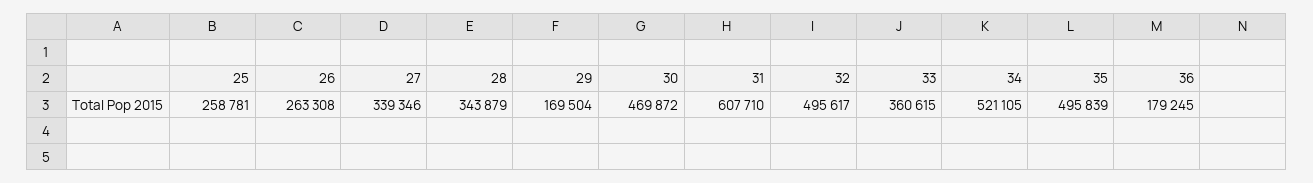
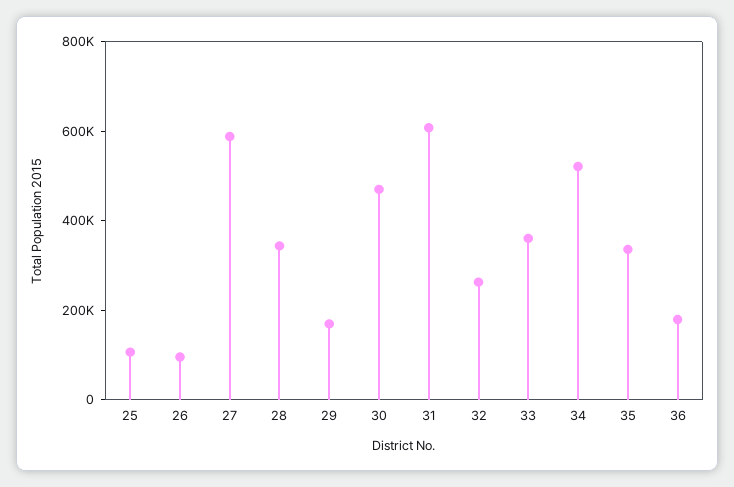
25: 258781 -> 100000
26: 263308 -> 100000
27: 339346 -> 600000
32: 495617 -> 250000
35: 495839 -> 350000

